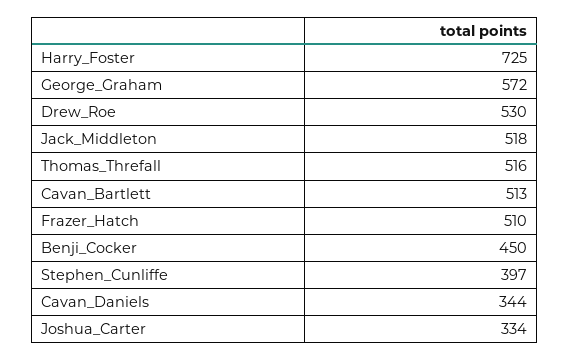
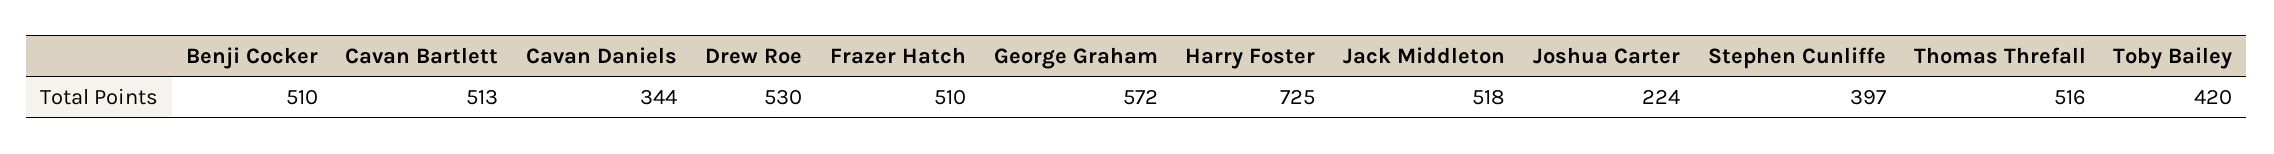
Benji_Cocker: 450 -> 510
Joshua_Carter: 334 -> 224
Toby Bailey: none -> 420

